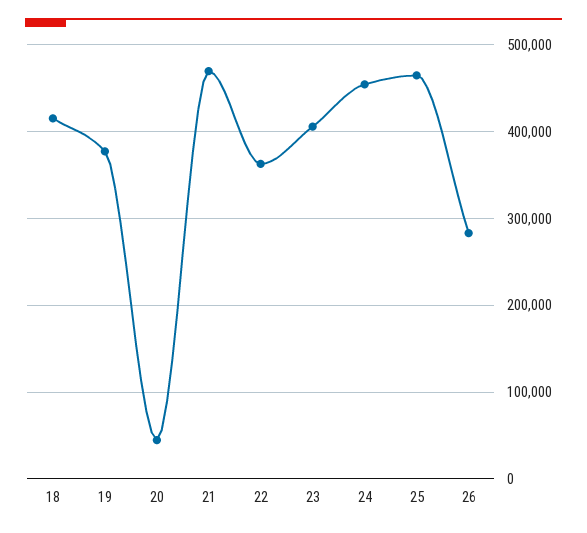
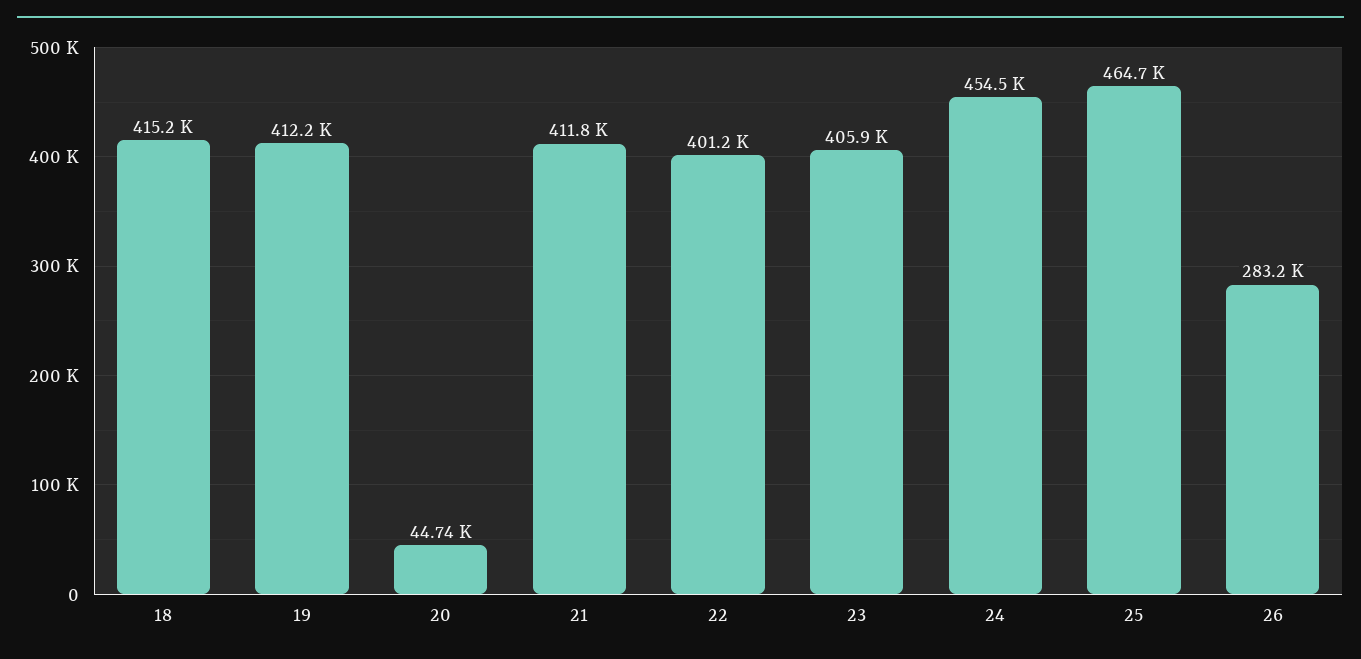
19: 380000 -> 412200
21: 470000 -> 411800
22: 360000 -> 401200

